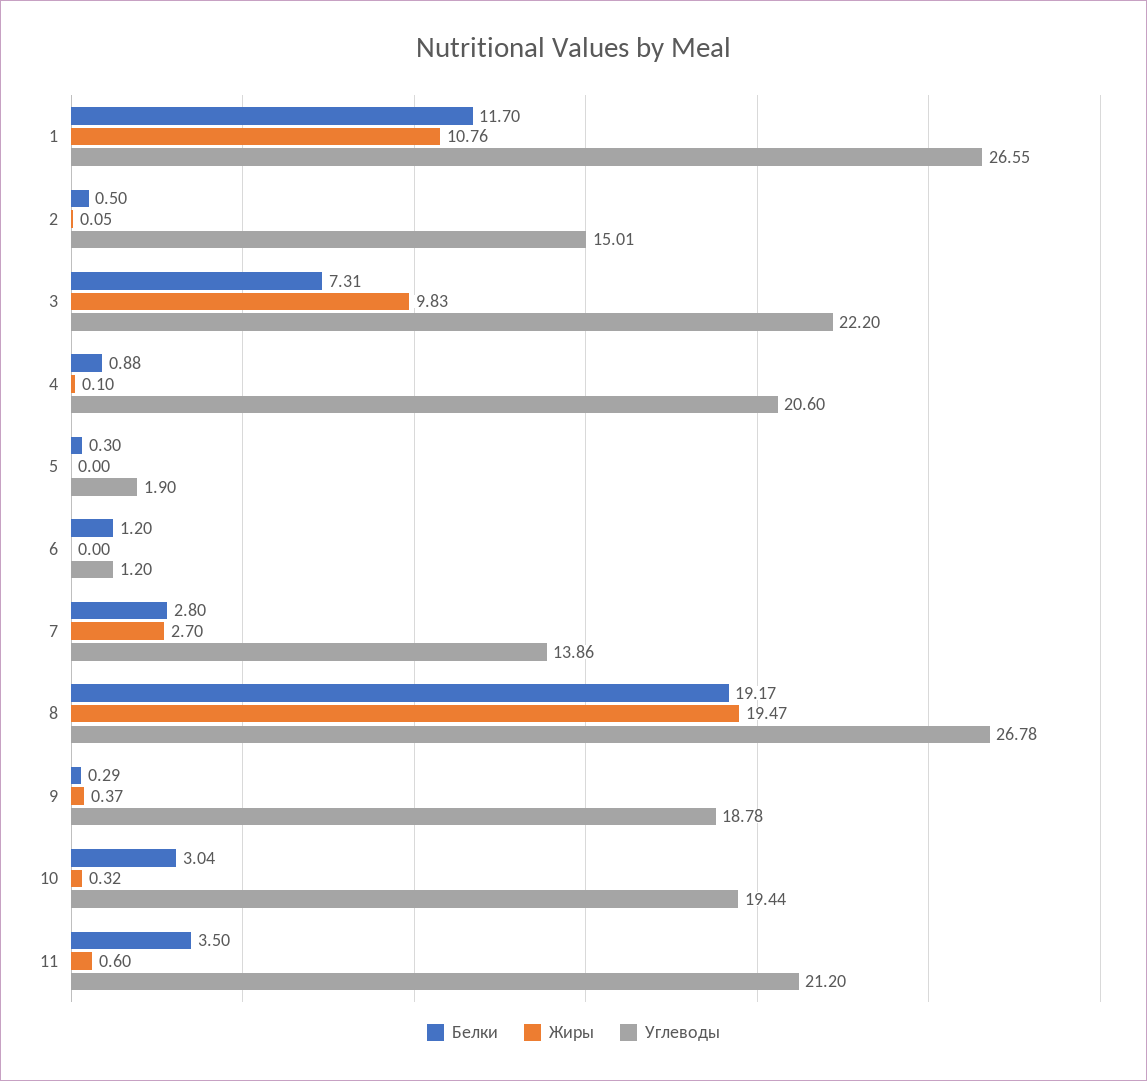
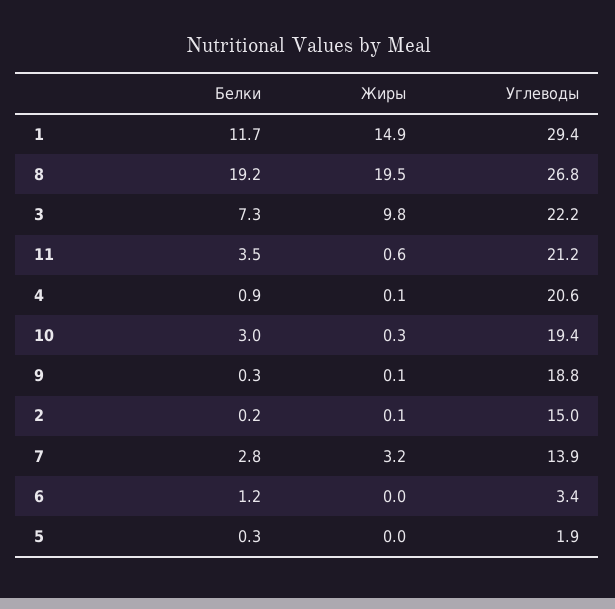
Жиры, 1: 10.76 -> 14.9
Углеводы, 1: 26.55 -> 29.4
Белки, 2: 0.5 -> 0.2
Углеводы, 6: 1.2 -> 3.4
Жиры, 7: 2.7 -> 3.2
Жиры, 9: 0.37 -> 0.1

